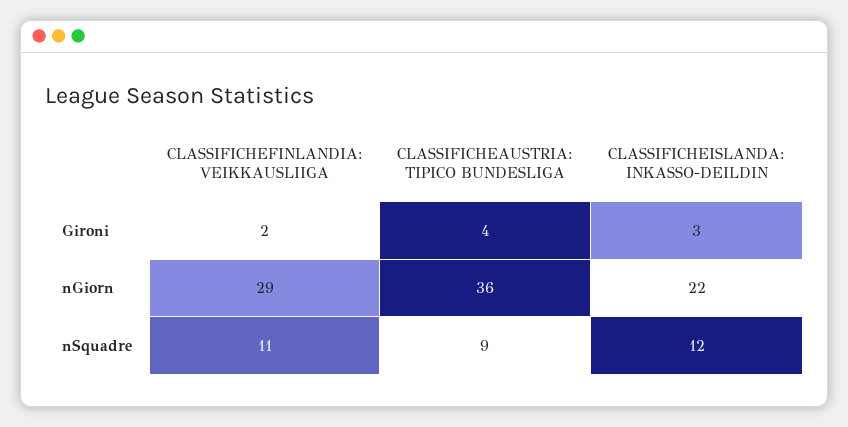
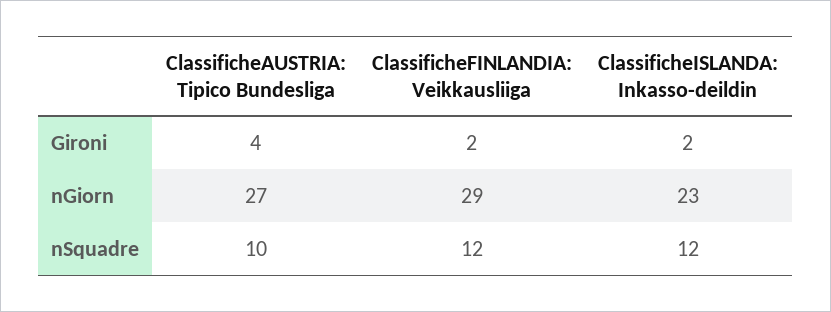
CLASSIFICHEISLANDA: INKASSO-DEILDIN, Gironi: 3 -> 2
CLASSIFICHEAUSTRIA: TIPICO BUNDESLIGA, nGiorn: 36 -> 27
CLASSIFICHEISLANDA: INKASSO-DEILDIN, nGiorn: 22 -> 23
CLASSIFICHEFINLANDIA: VEIKKAUSLIIGA, nSquadre: 11 -> 12
CLASSIFICHEAUSTRIA: TIPICO BUNDESLIGA, nSquadre: 9 -> 10

